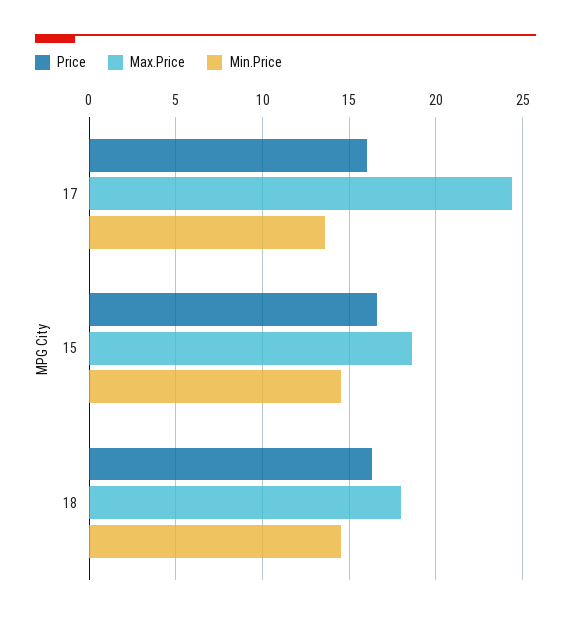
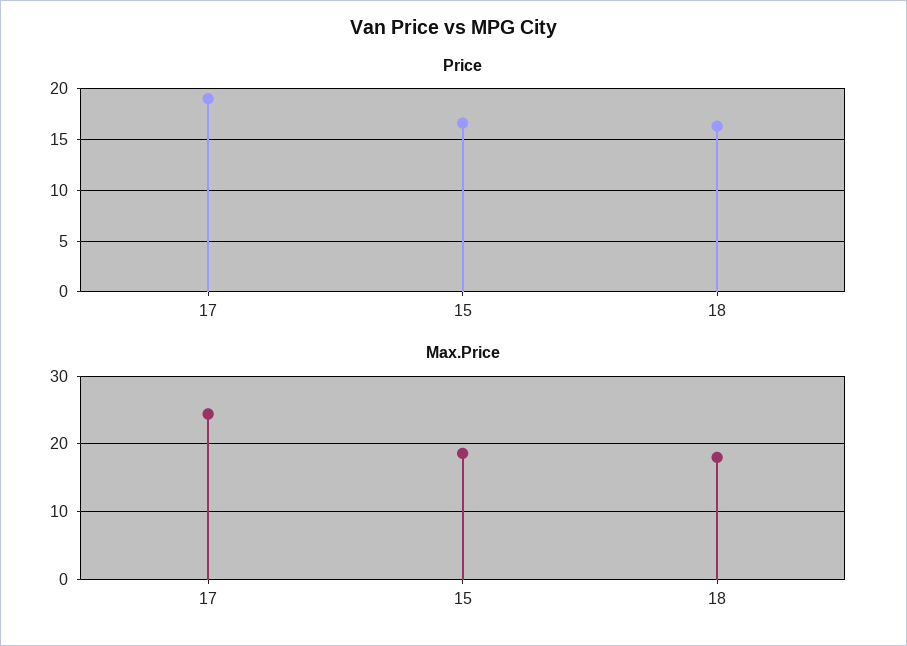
Price, 17: 16 -> 19
Min.Price, 17: 13.5 -> none
Min.Price, 15: 14.5 -> none
Min.Price, 18: 14.5 -> none

